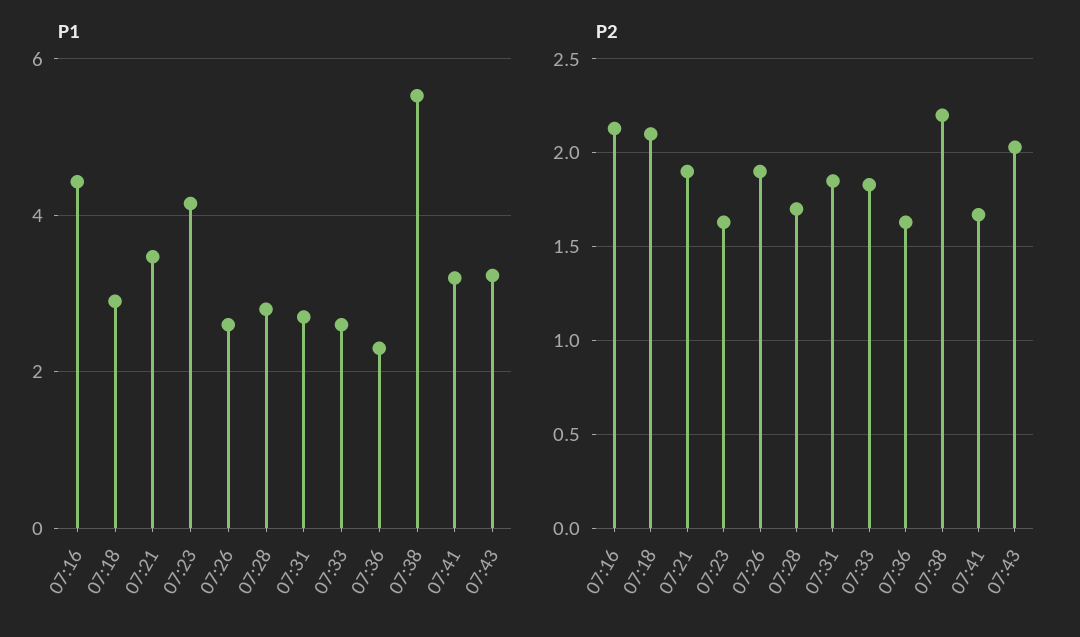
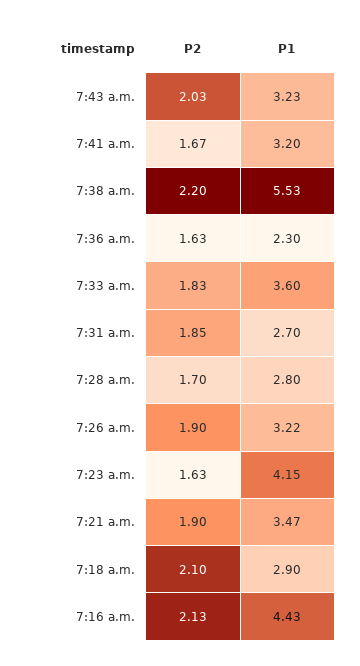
P1, 07:26: 2.6 -> 3.22
P1, 07:33: 2.6 -> 3.6

